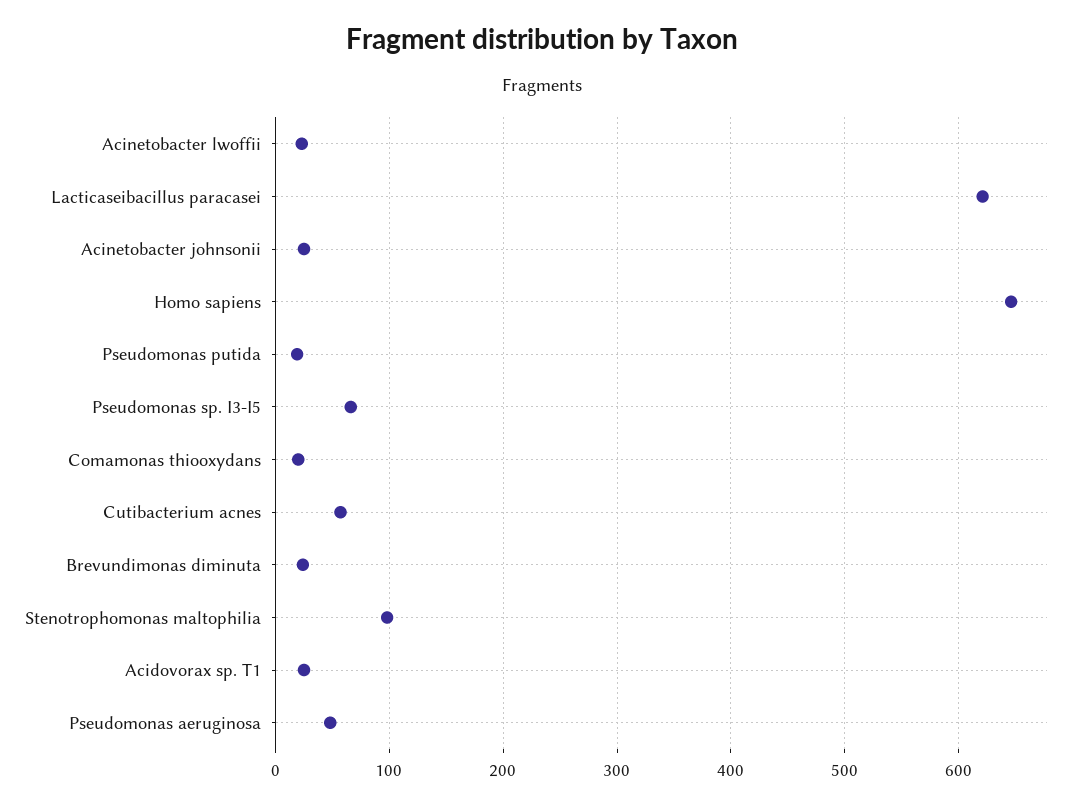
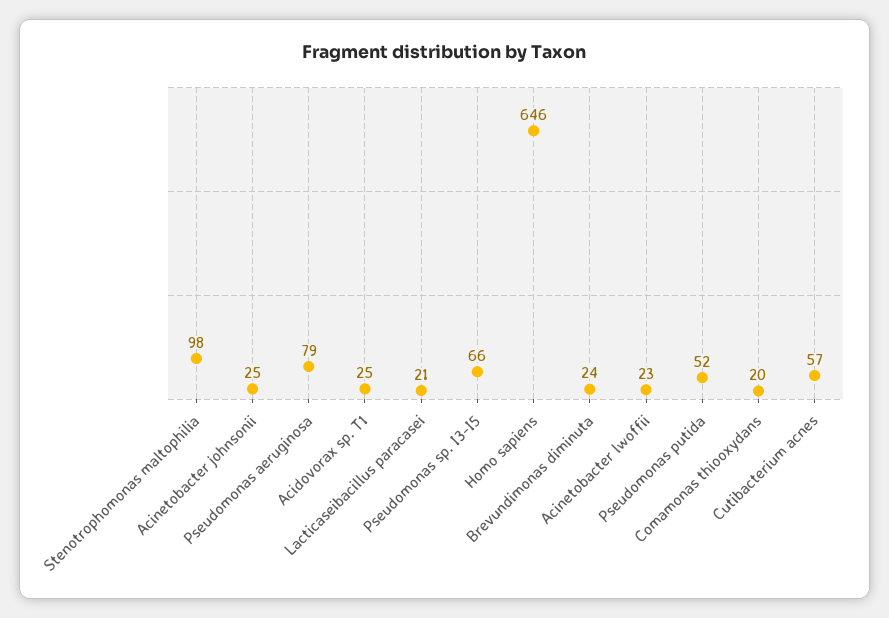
Lacticaseibacillus paracasei: 620 -> 21
Pseudomonas putida: 20 -> 52
Pseudomonas aeruginosa: 50 -> 79

